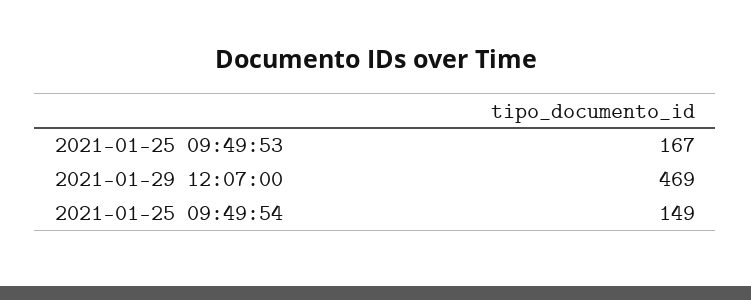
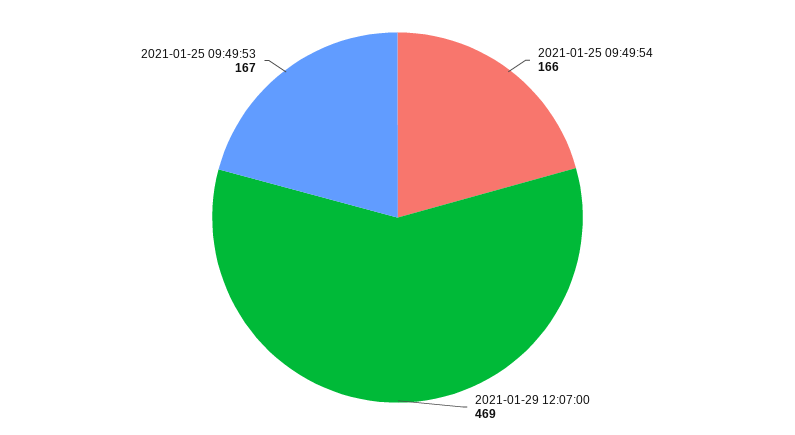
2021-01-25 09:49:54: 149 -> 166

